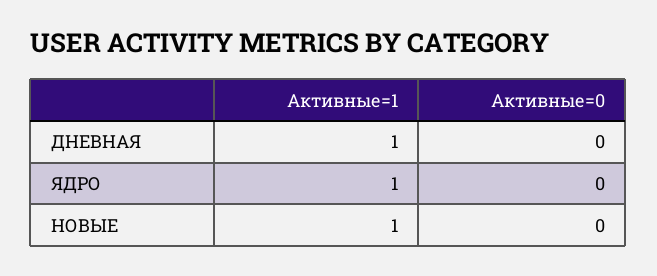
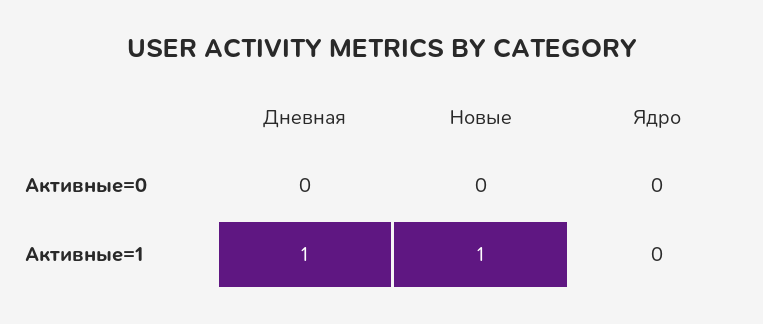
Активные=1, ЯДРО: 1 -> 0

